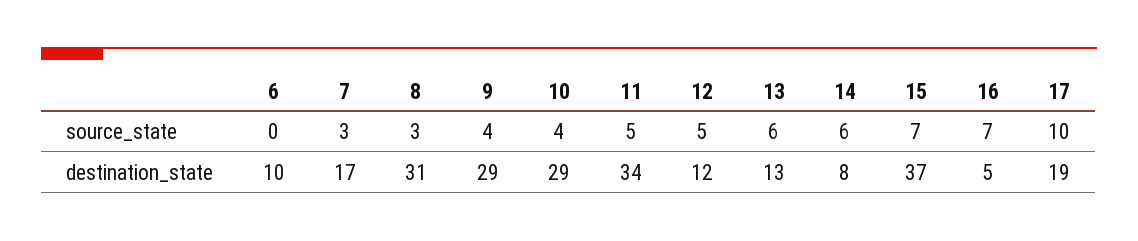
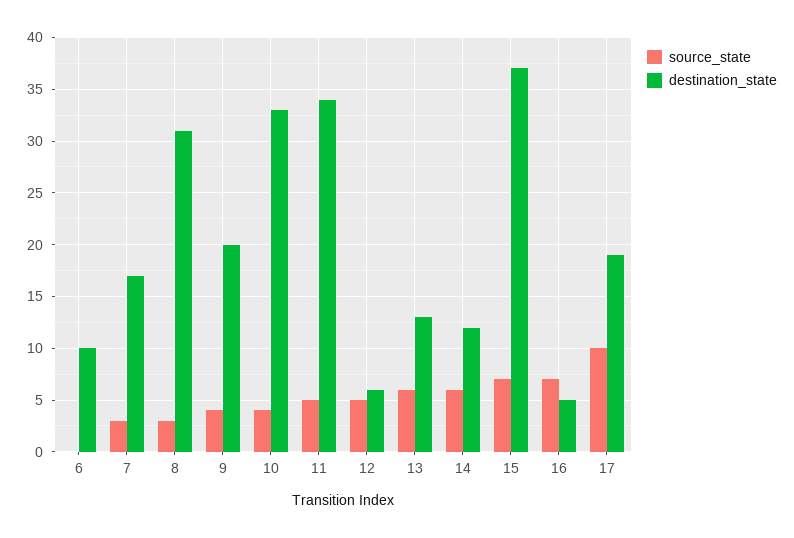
destination_state, 9: 29 -> 20
destination_state, 10: 29 -> 33
destination_state, 12: 12 -> 6
destination_state, 14: 8 -> 12

